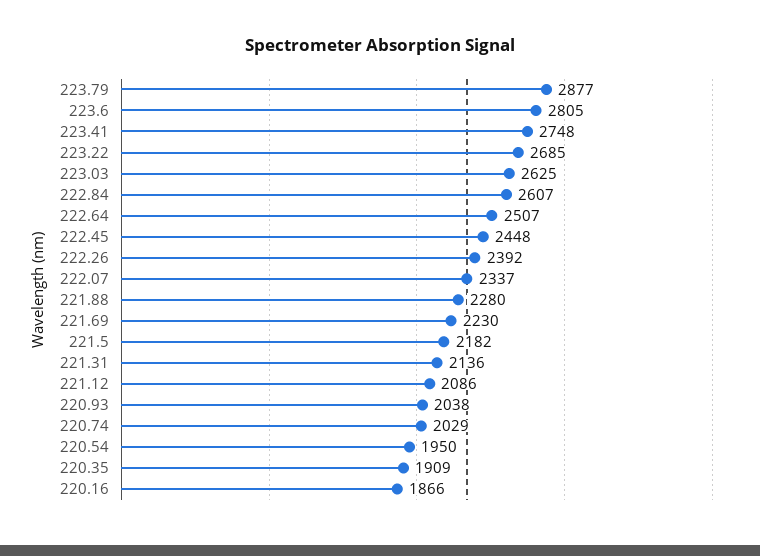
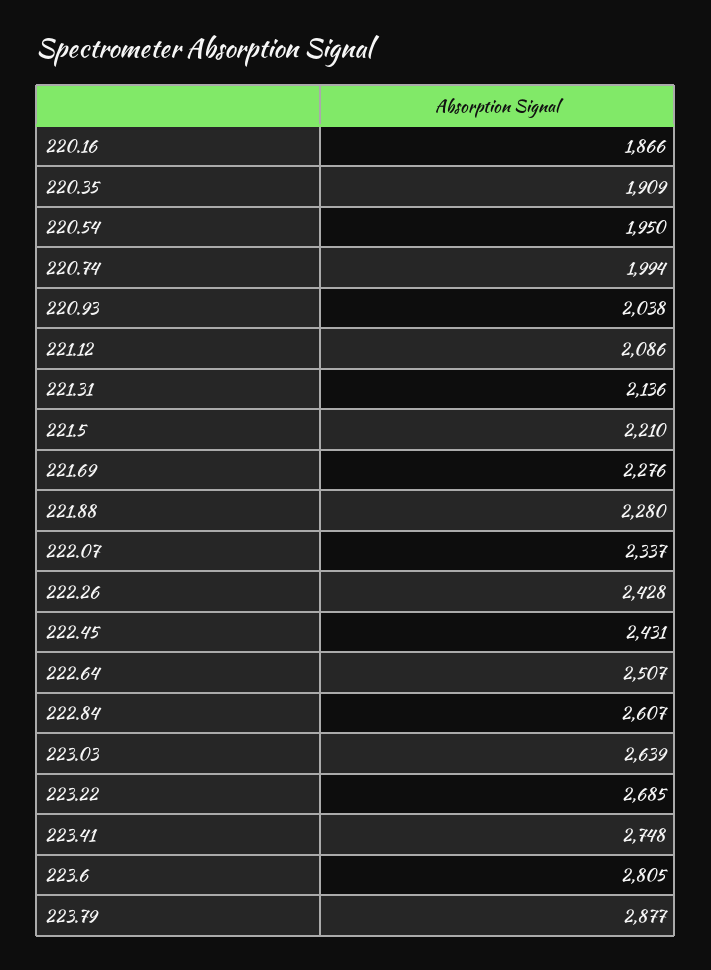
223.03: 2625 -> 2639
222.45: 2448 -> 2431
222.26: 2392 -> 2428
221.69: 2230 -> 2276
221.5: 2182 -> 2210
220.74: 2029 -> 1994

